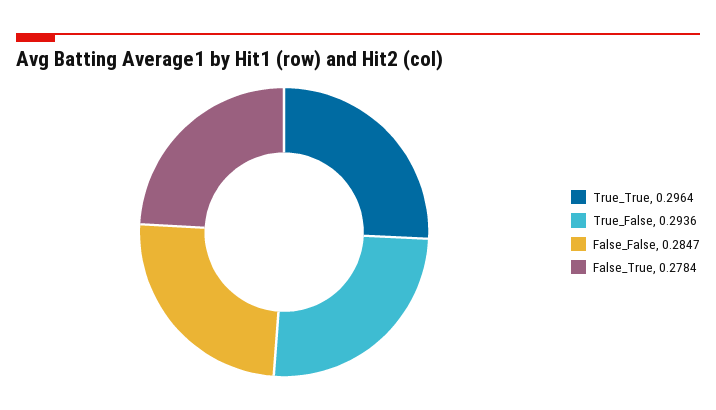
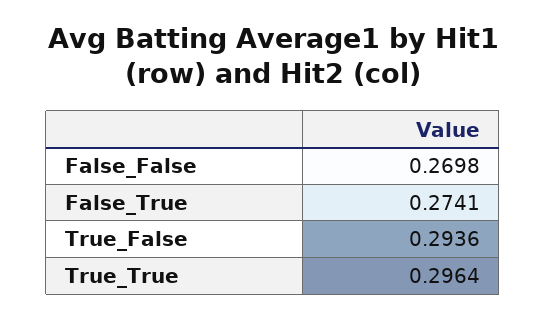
False_False: 0.2847 -> 0.2698
False_True: 0.2784 -> 0.2741

